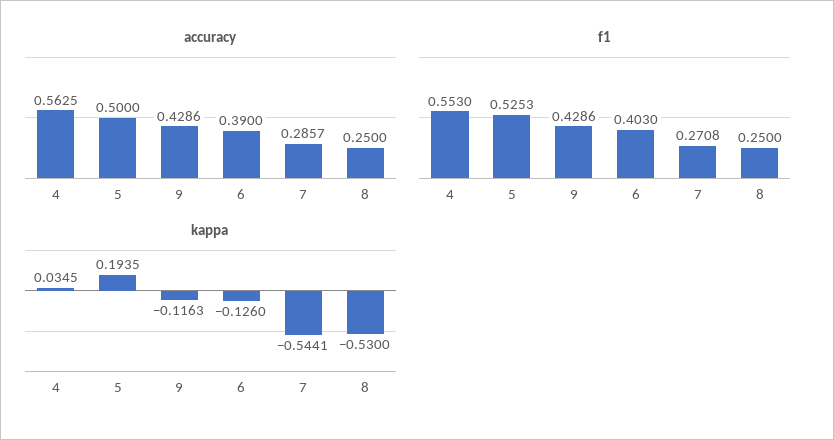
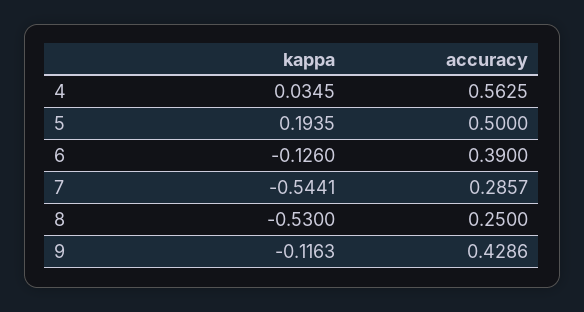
f1, 4: 0.553 -> none
f1, 5: 0.5253 -> none
f1, 9: 0.4286 -> none
f1, 6: 0.403 -> none
f1, 7: 0.2708 -> none
f1, 8: 0.25 -> none

